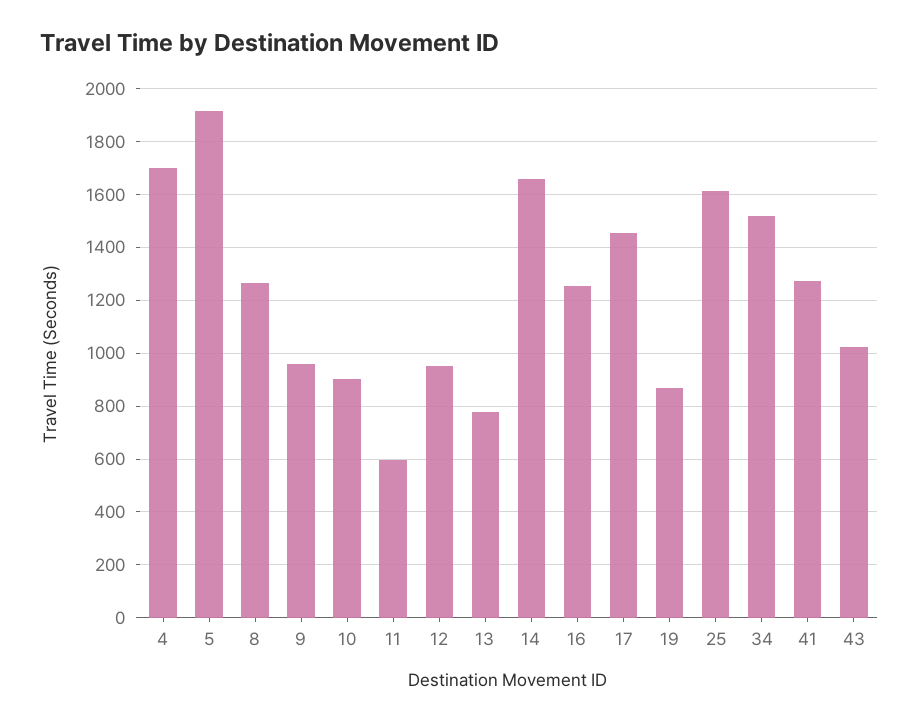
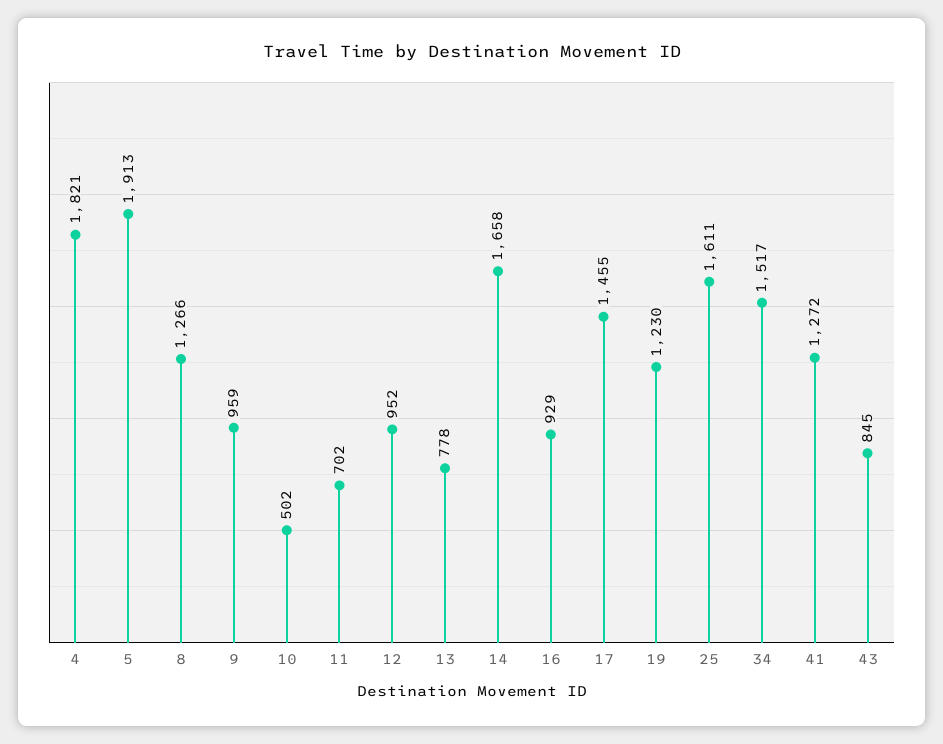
4: 1700 -> 1821
10: 900 -> 502
11: 600 -> 702
16: 1250 -> 929
19: 875 -> 1230
43: 1025 -> 845

